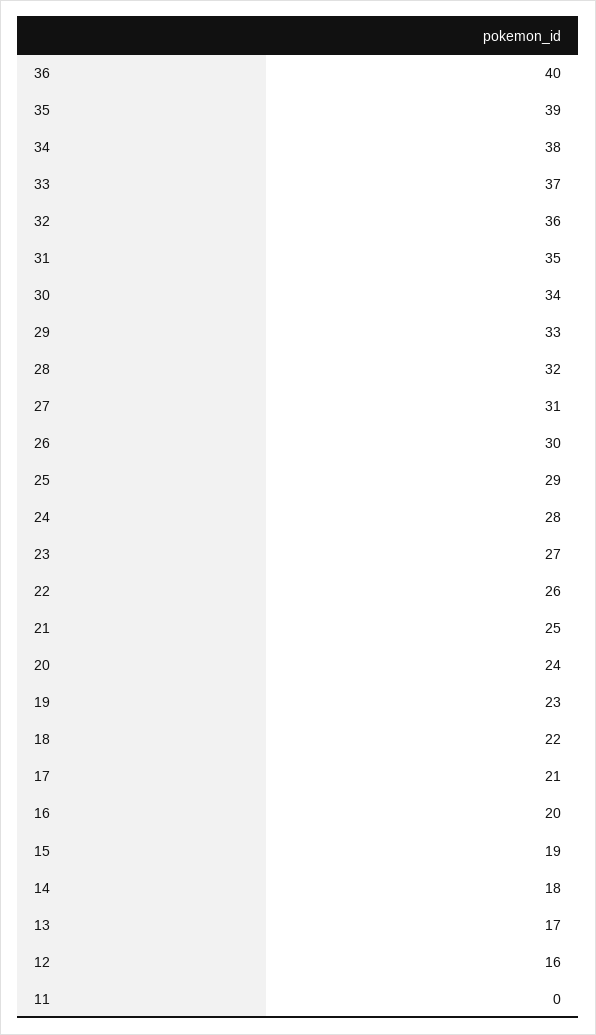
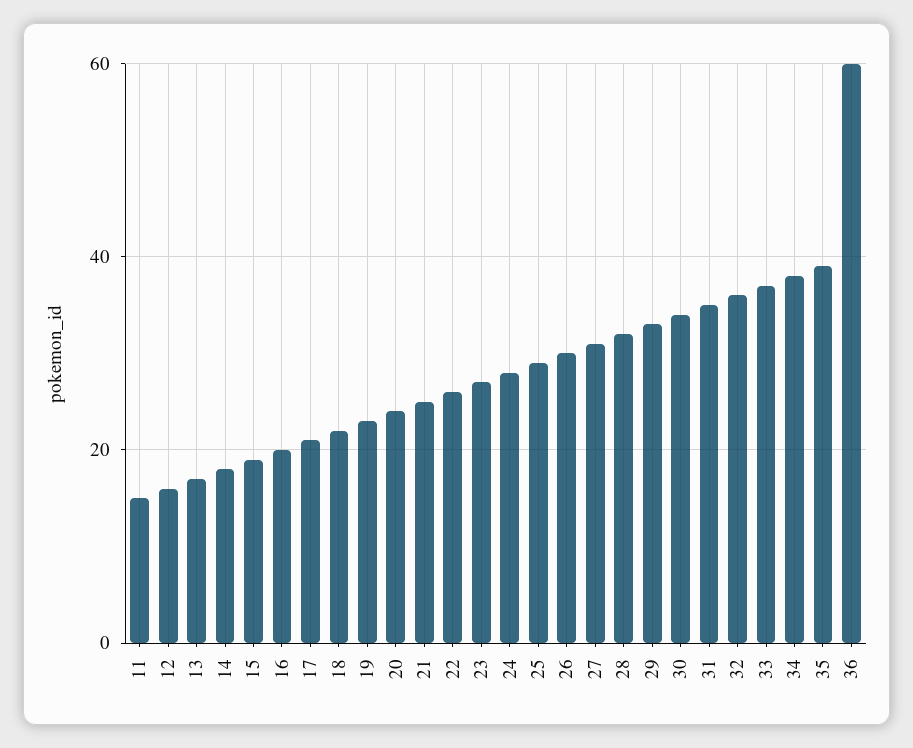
36: 40 -> 60
11: 0 -> 15

